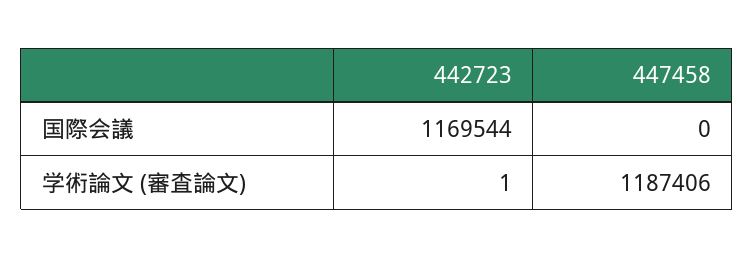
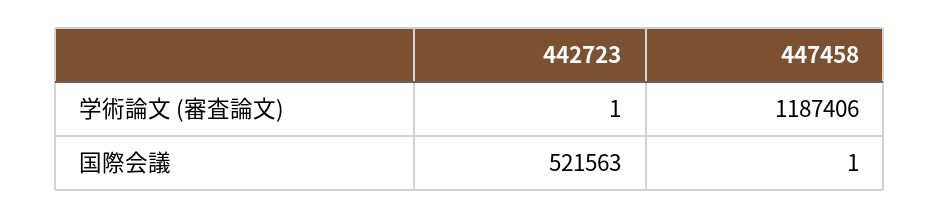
442723, 国際会議: 1169544 -> 521563
447458, 国際会議: 0 -> 1

